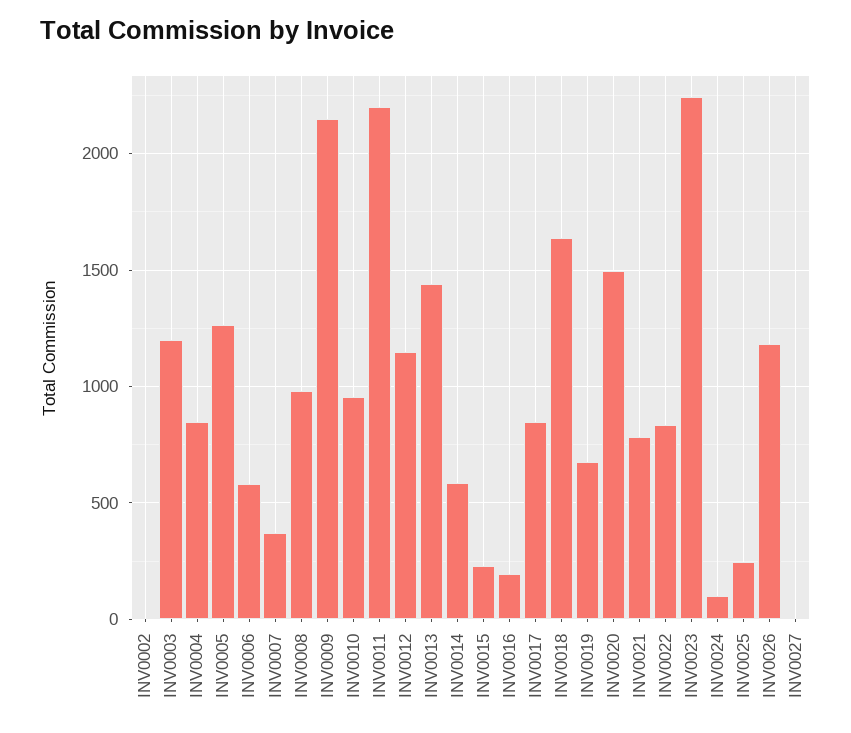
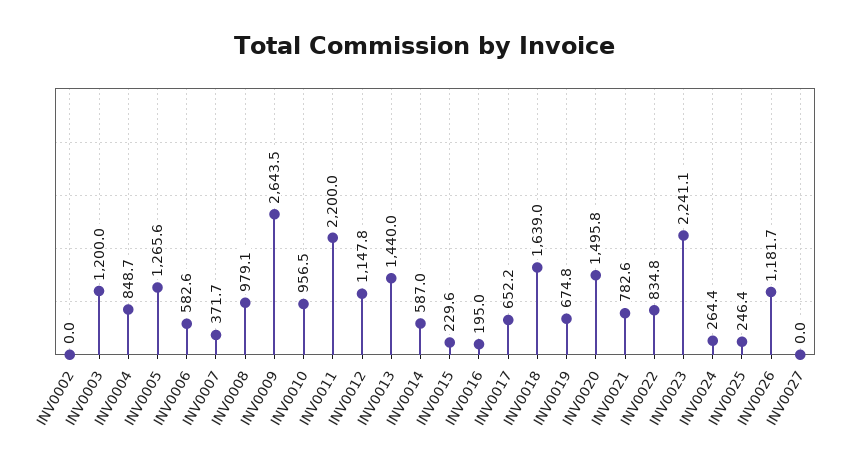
INV0009: 2150 -> 2643.5
INV0017: 850 -> 652.2
INV0024: 100 -> 264.4

